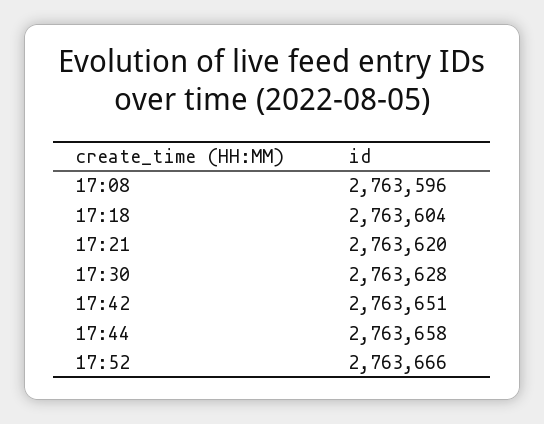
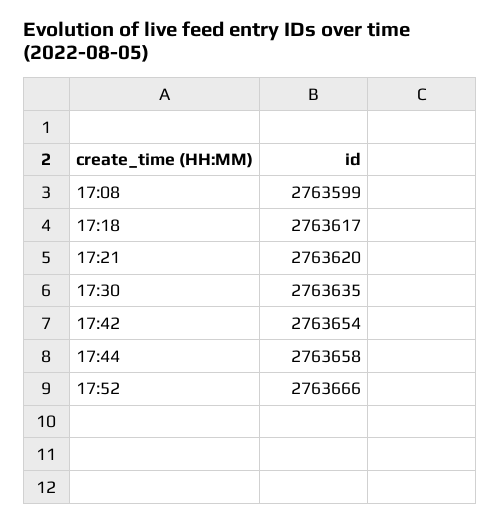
17:08: 2763596 -> 2763599
17:18: 2763604 -> 2763617
17:30: 2763628 -> 2763635
17:42: 2763651 -> 2763654

